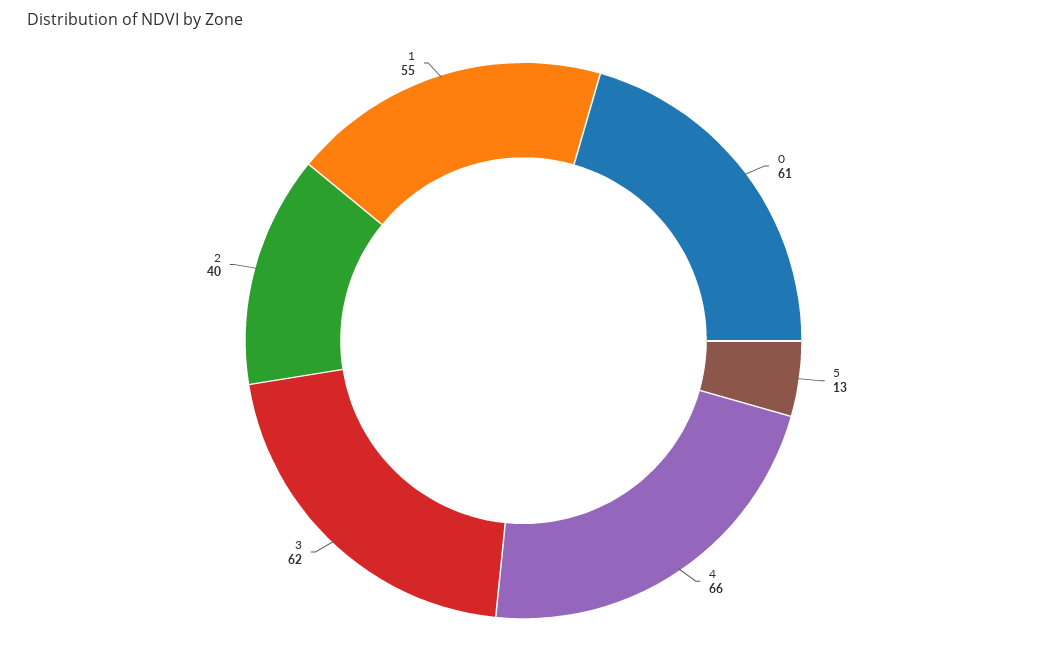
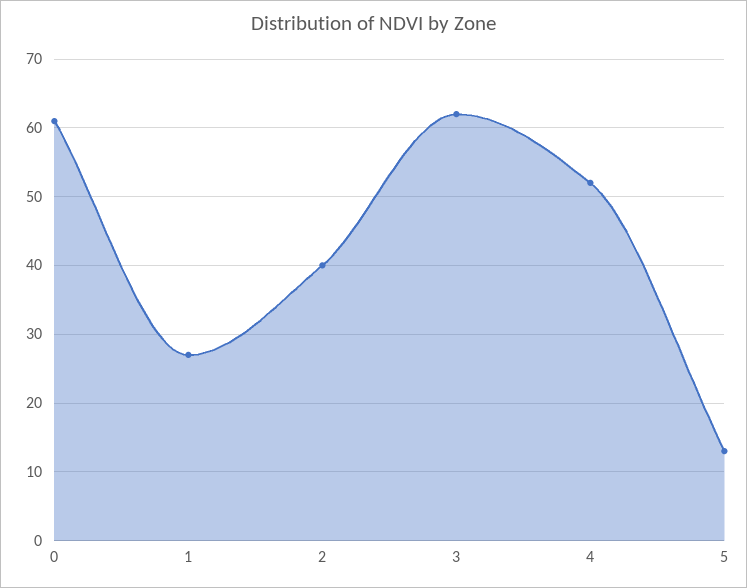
4: 66 -> 52
1: 55 -> 27

